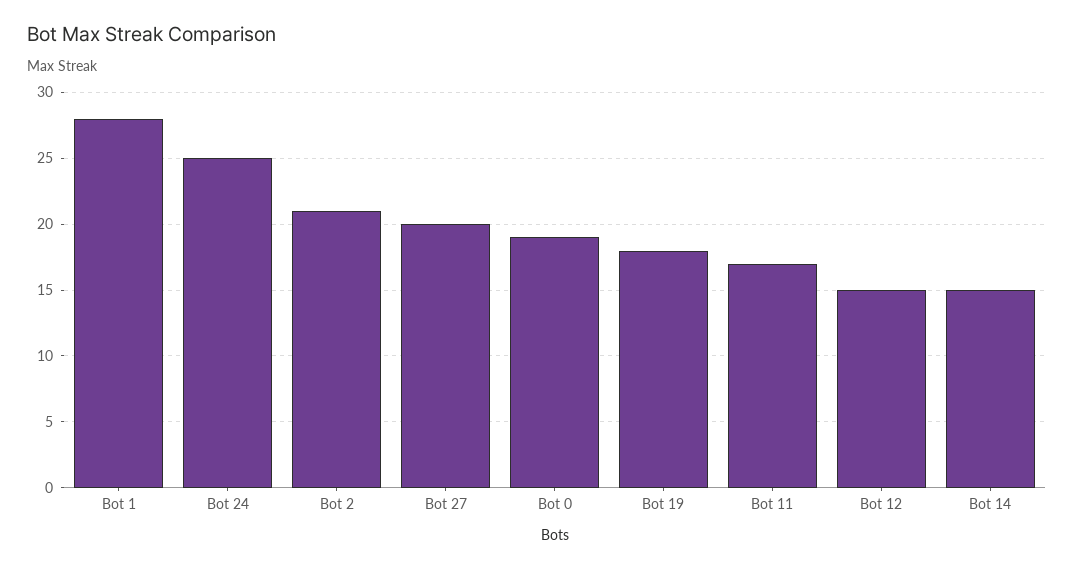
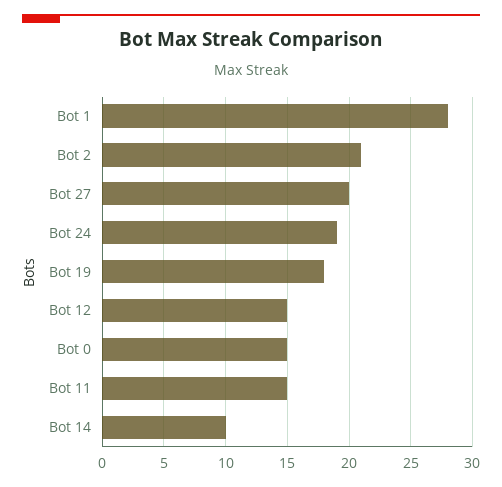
Bot 24: 25 -> 19
Bot 0: 19 -> 15
Bot 11: 17 -> 15
Bot 14: 15 -> 10

